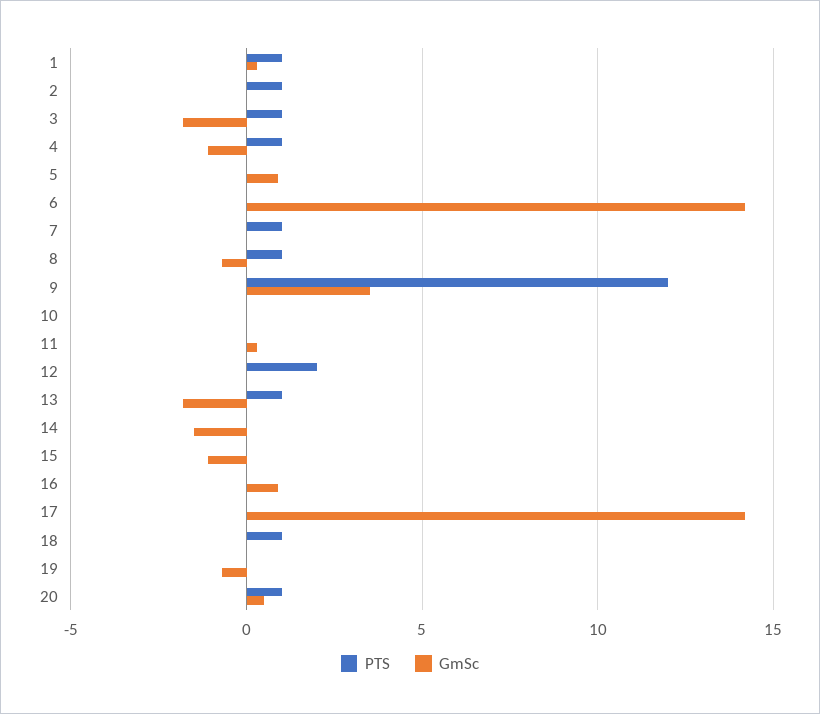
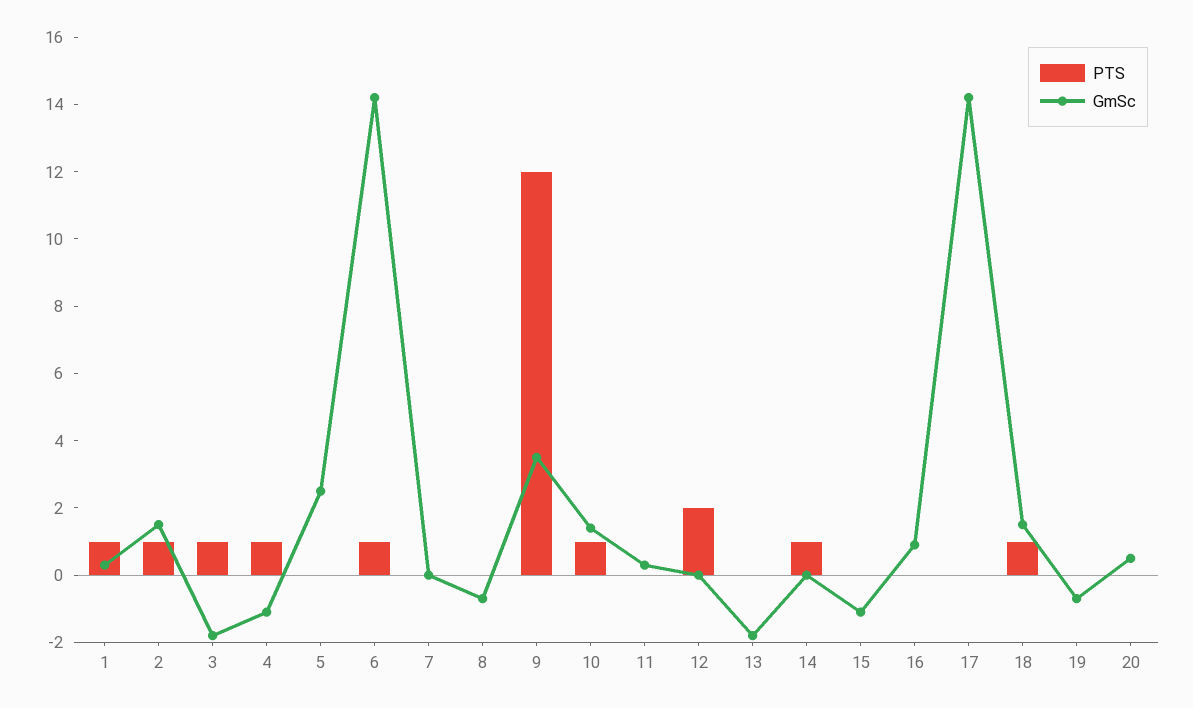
GmSc, 2: 0 -> 1.5
GmSc, 5: 1 -> 2.5
PTS, 6: 0 -> 1
PTS, 7: 1 -> 0
PTS, 8: 1 -> 0
PTS, 10: 0 -> 1
GmSc, 10: 0 -> 1.5
PTS, 13: 1 -> 0
PTS, 14: 0 -> 1
GmSc, 14: -1.5 -> 0
GmSc, 18: 0 -> 1.5
PTS, 20: 1 -> 0

